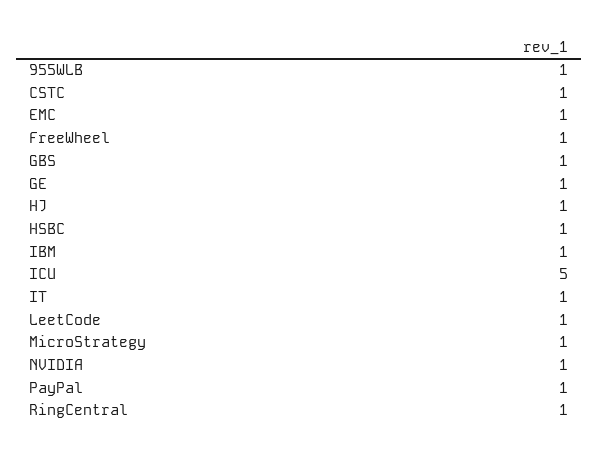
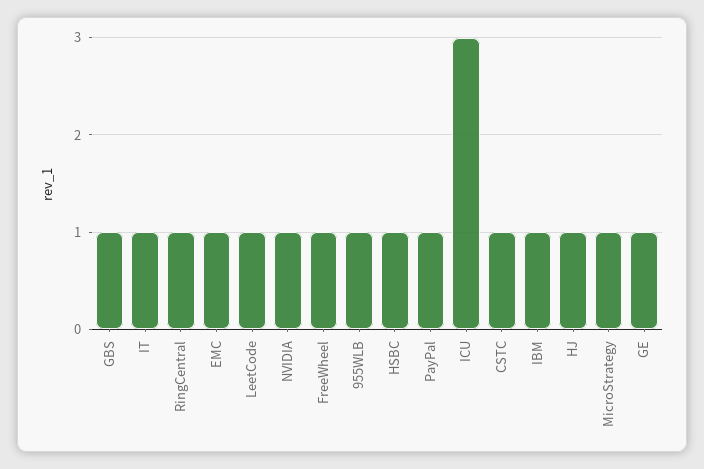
ICU: 5 -> 3

